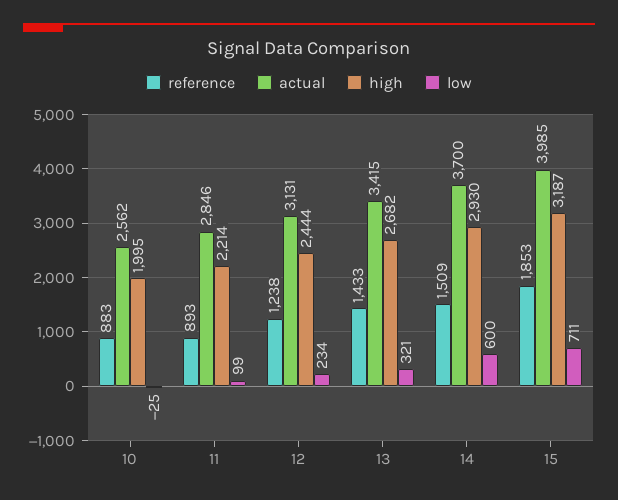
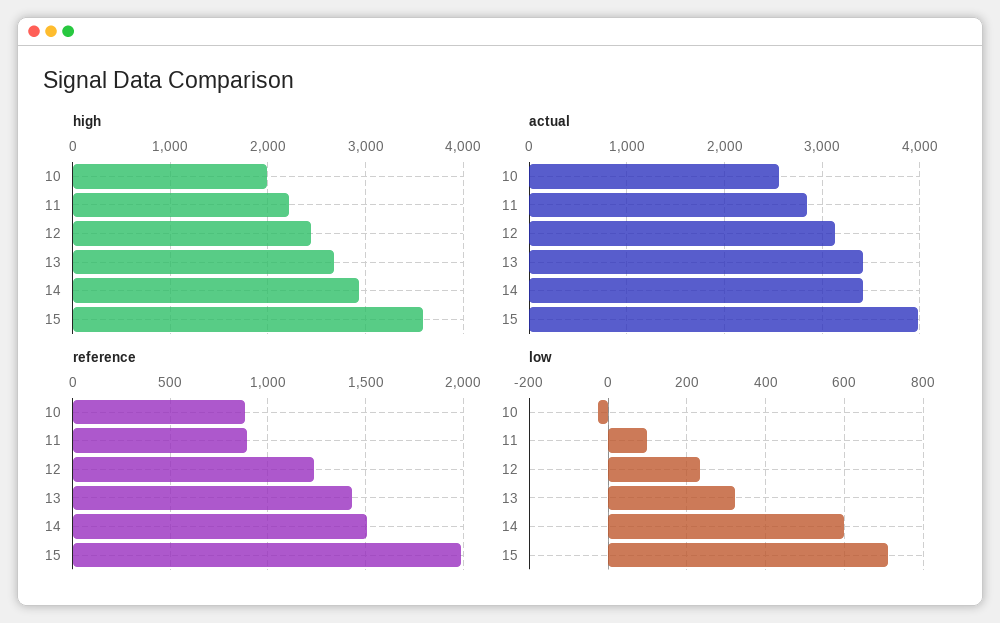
actual, 14: 3700 -> 3400
reference, 15: 1853 -> 2000
high, 15: 3187 -> 3600

